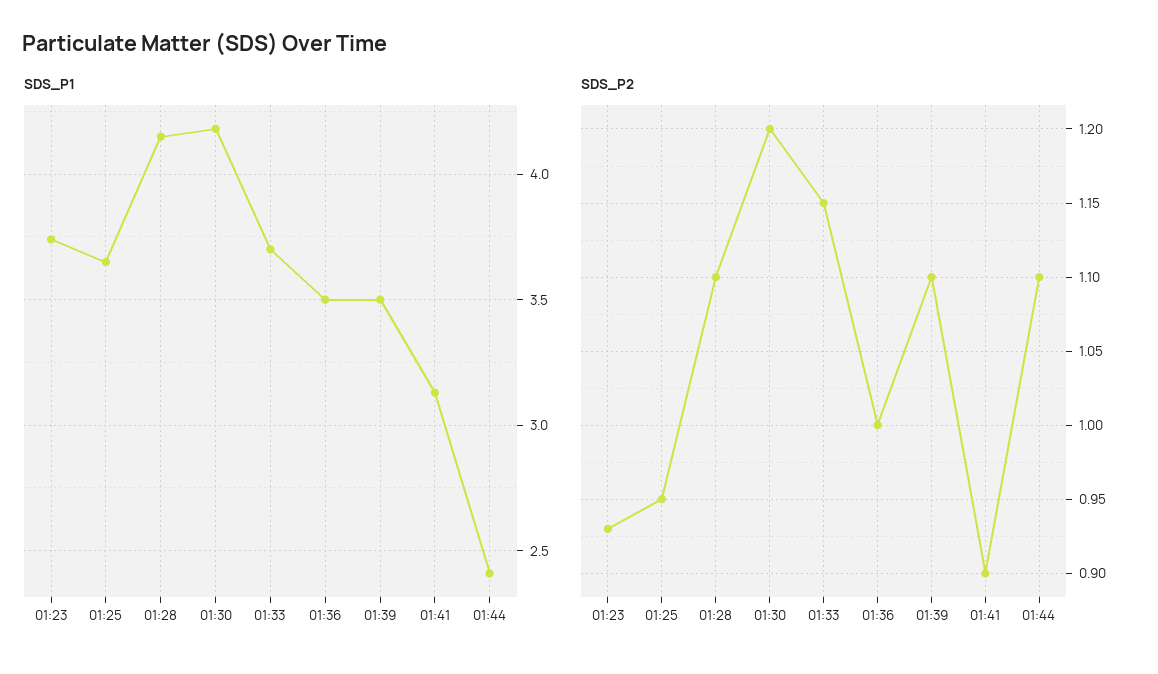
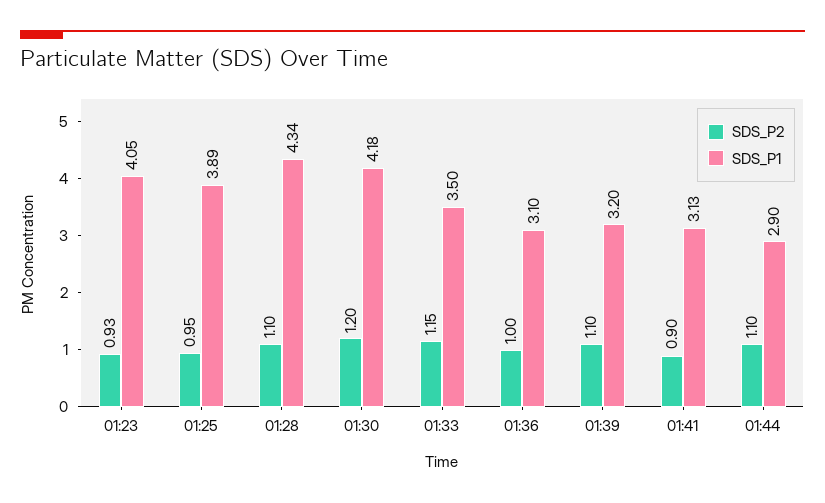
SDS_P1, 01:23: 3.75 -> 4.05
SDS_P1, 01:25: 3.65 -> 3.89
SDS_P1, 01:28: 4.15 -> 4.34
SDS_P1, 01:33: 3.7 -> 3.5
SDS_P1, 01:36: 3.5 -> 3.1
SDS_P1, 01:39: 3.5 -> 3.2
SDS_P1, 01:44: 2.4 -> 2.9

